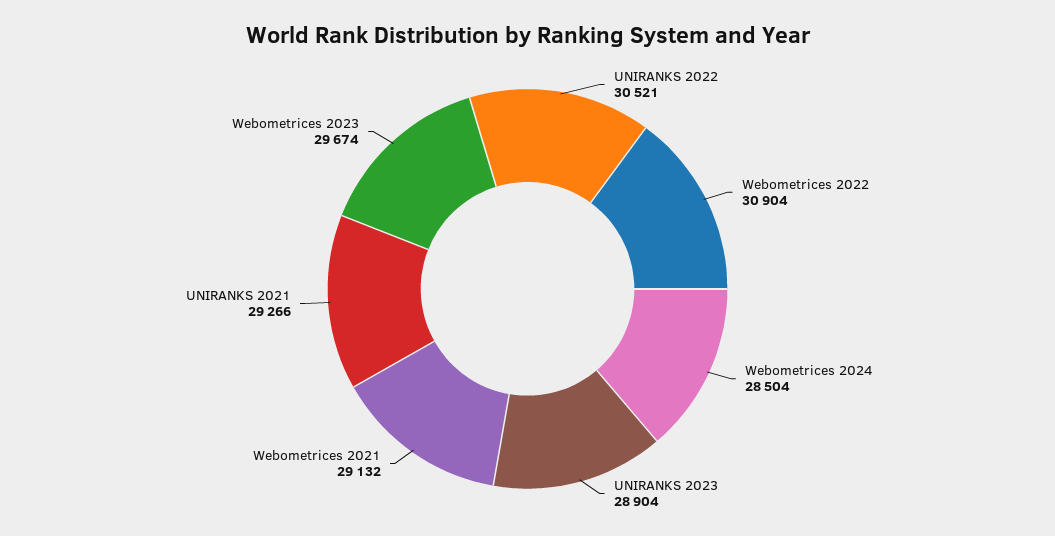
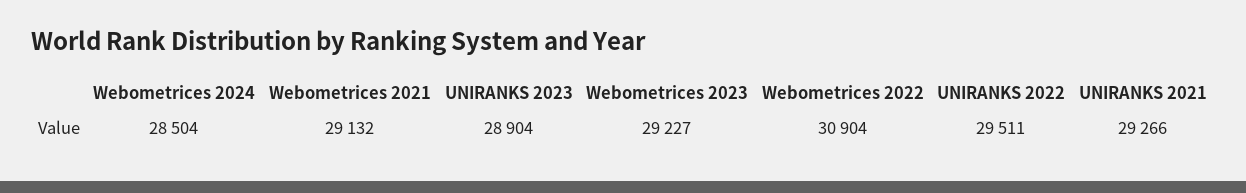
UNIRANKS 2022: 30521 -> 29511
Webometrices 2023: 29674 -> 29227

